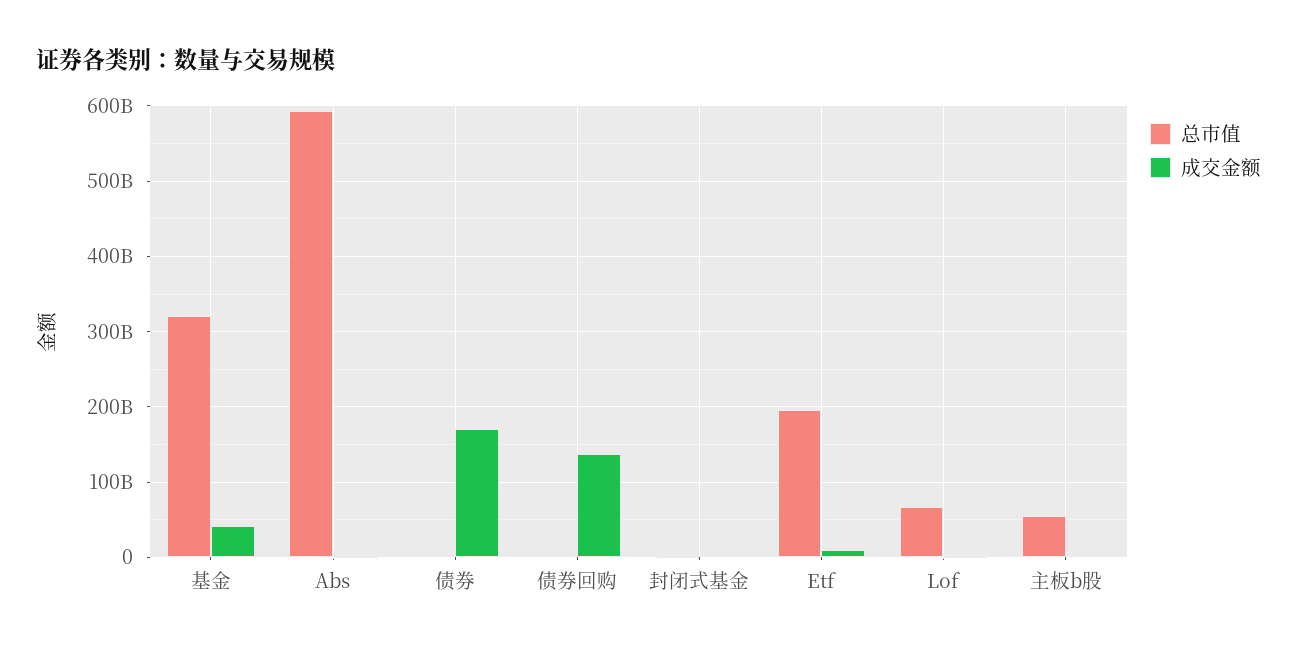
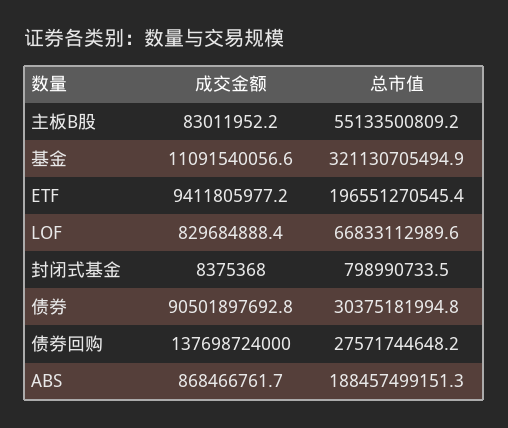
成交金额, 基金: 40000000000 -> 11091540056.6
总市值, Abs: 590000000000 -> 188457499151.3
总市值, 债券: 0 -> 30375181994.8
成交金额, 债券: 170000000000 -> 90501897692.8
总市值, 债券回购: 0 -> 27571744648.2

